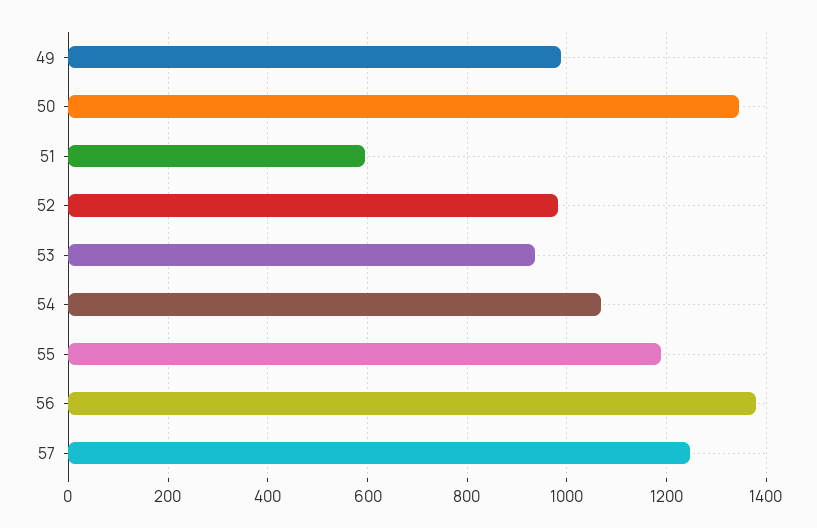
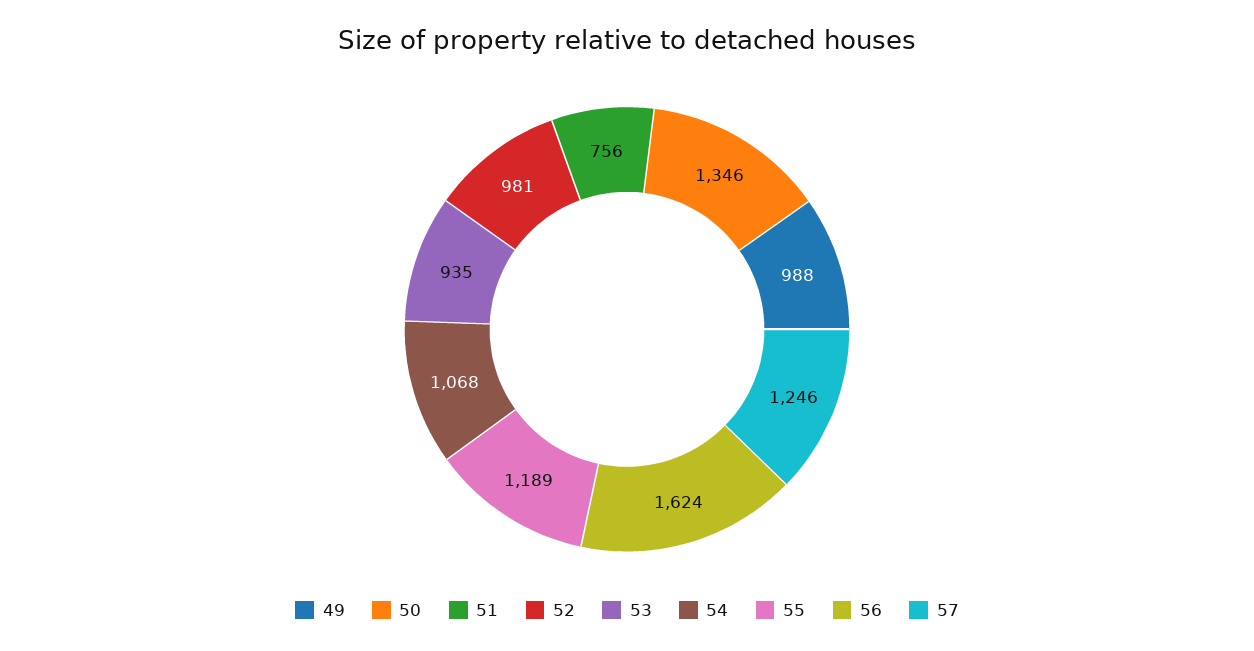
51: 600 -> 756
56: 1380 -> 1624

